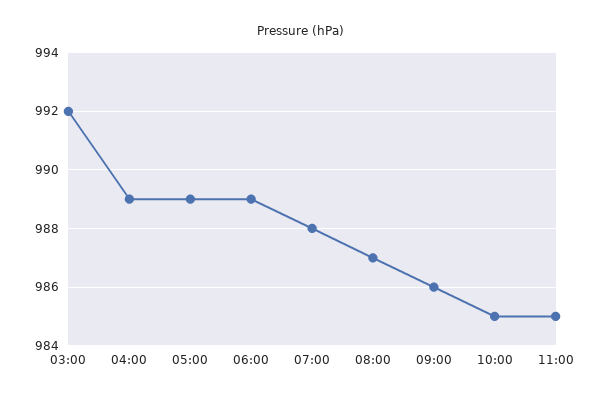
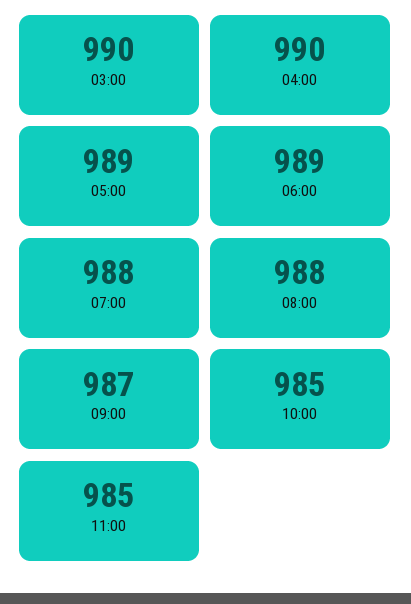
03:00: 992 -> 990
04:00: 989 -> 990
08:00: 987 -> 988
09:00: 986 -> 987

